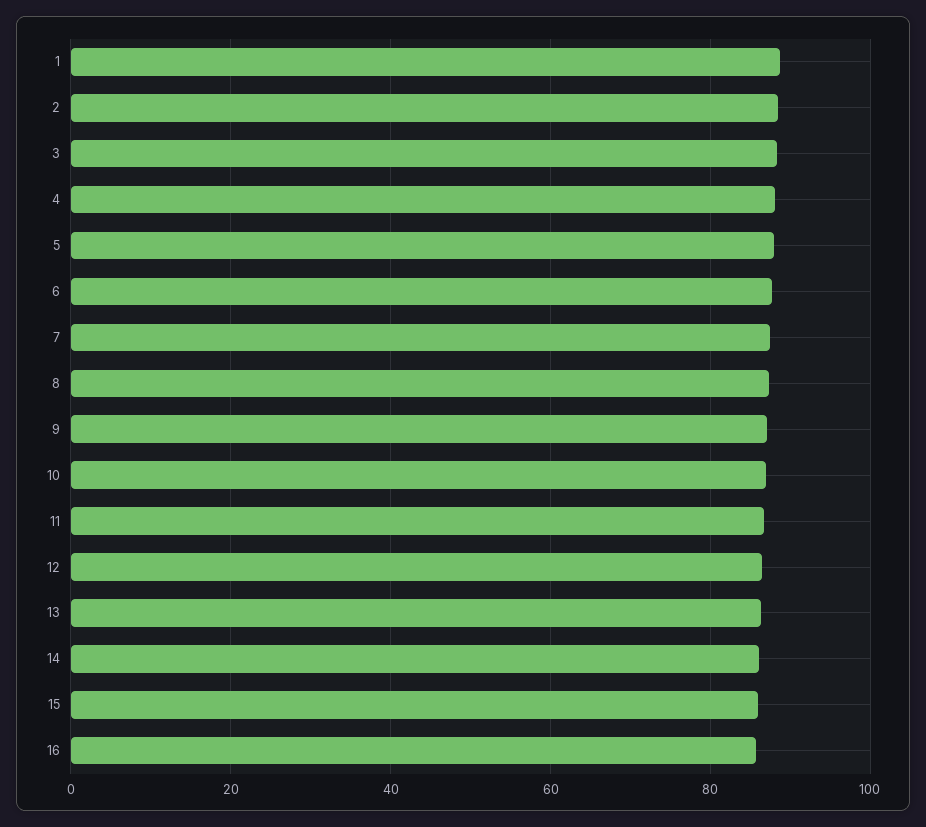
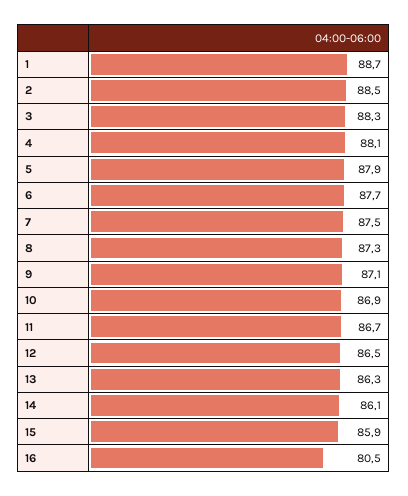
16: 86 -> 80.5

